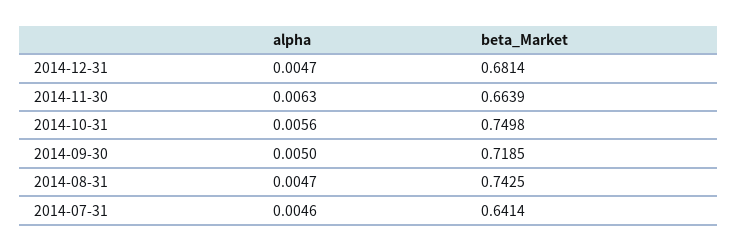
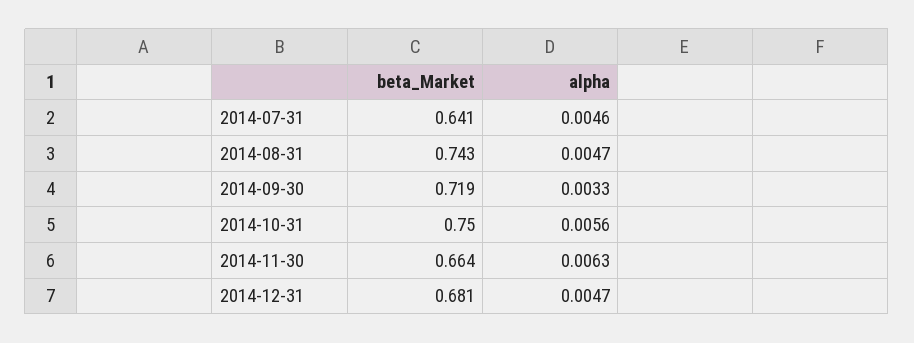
alpha, 2014-09-30: 0.005 -> 0.0033

